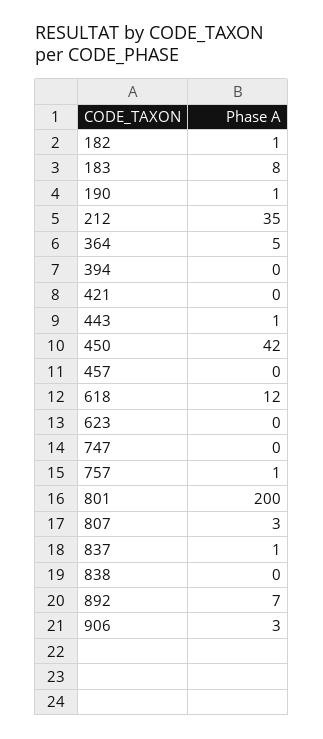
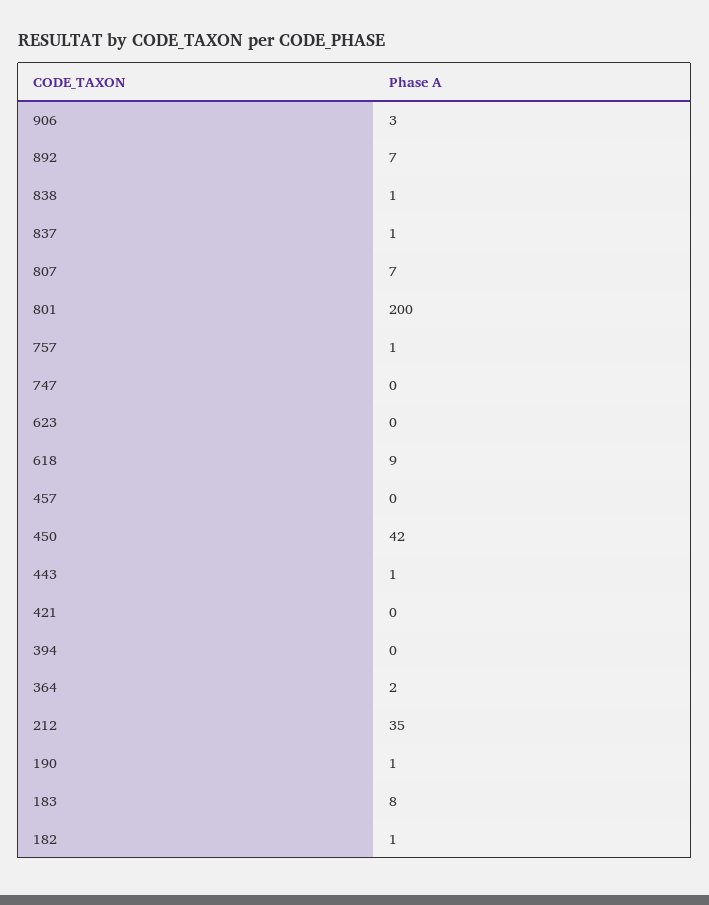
364: 5 -> 2
618: 12 -> 9
807: 3 -> 7
838: 0 -> 1

